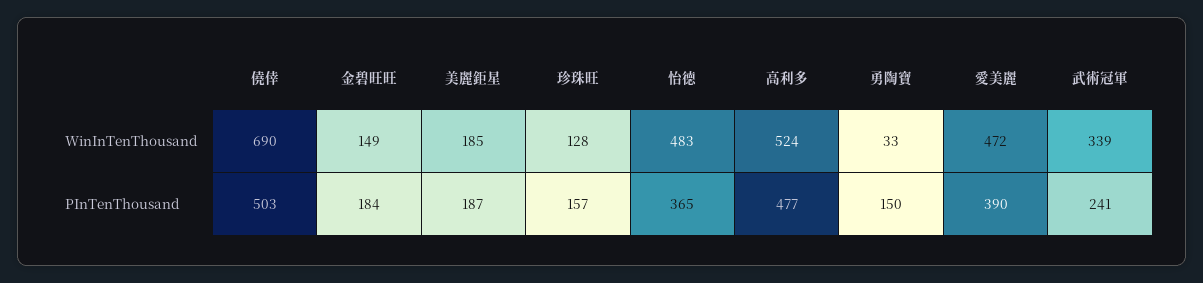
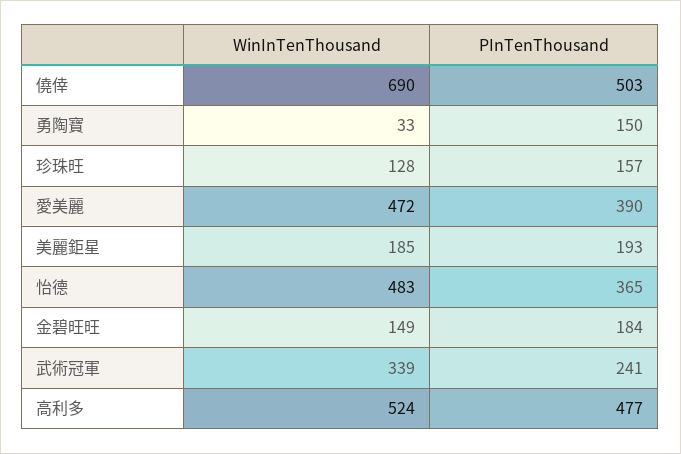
美麗鉅星, PInTenThousand: 187 -> 193

